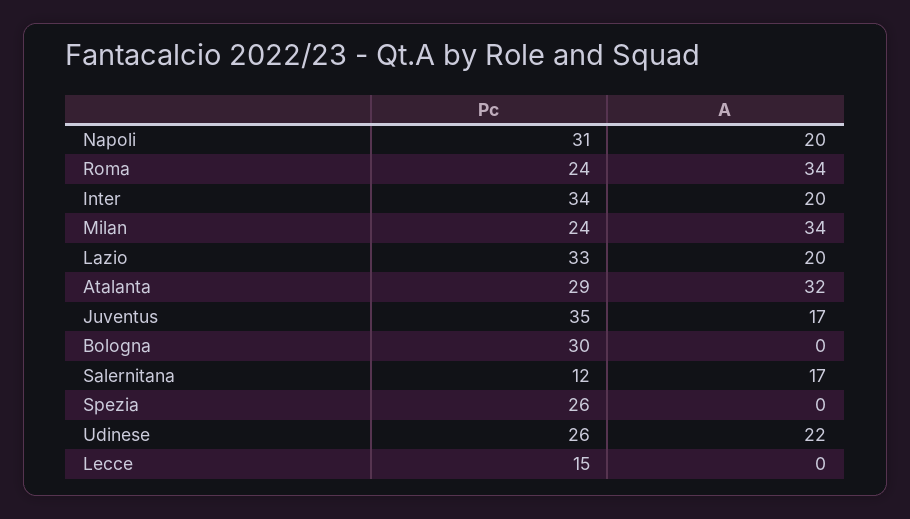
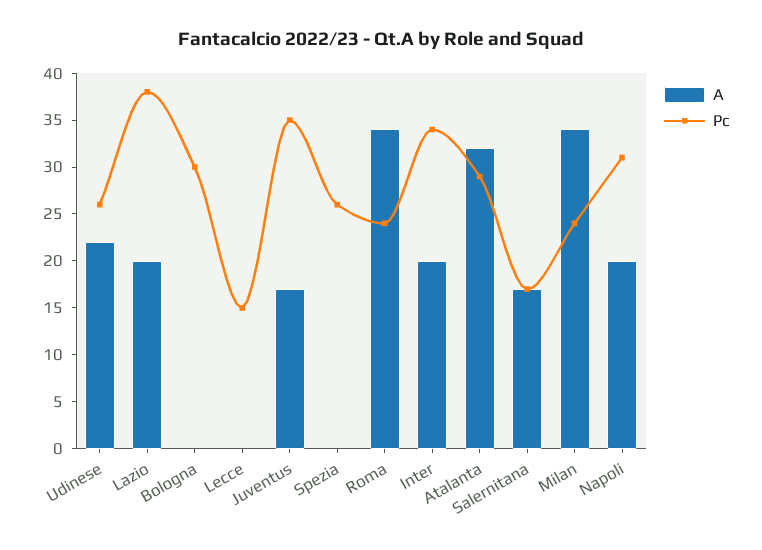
Pc, Lazio: 33 -> 38
Pc, Salernitana: 12 -> 17

